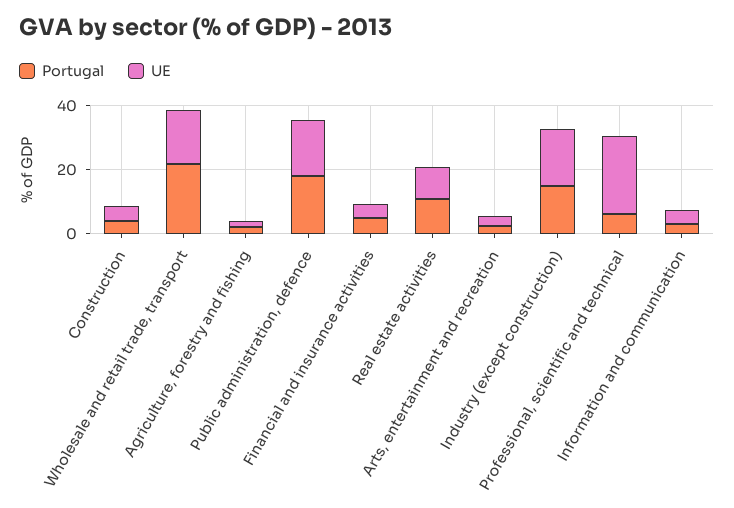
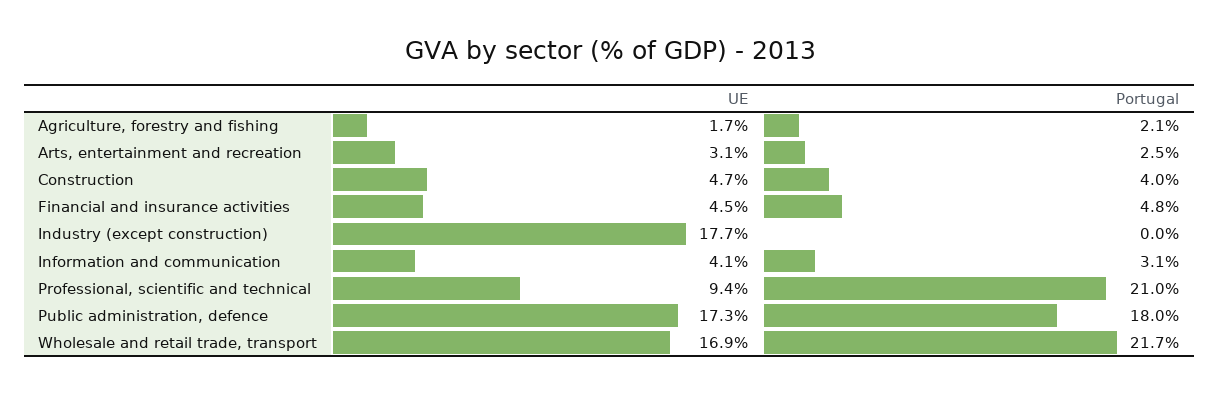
Portugal, Real estate activities: 10 -> none
UE, Real estate activities: 10 -> none
Portugal, Industry (except construction): 15 -> 0
Portugal, Professional, scientific and technical: 5 -> 21
UE, Professional, scientific and technical: 25 -> 9.4

